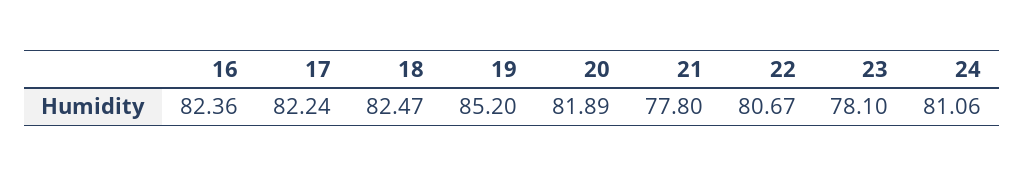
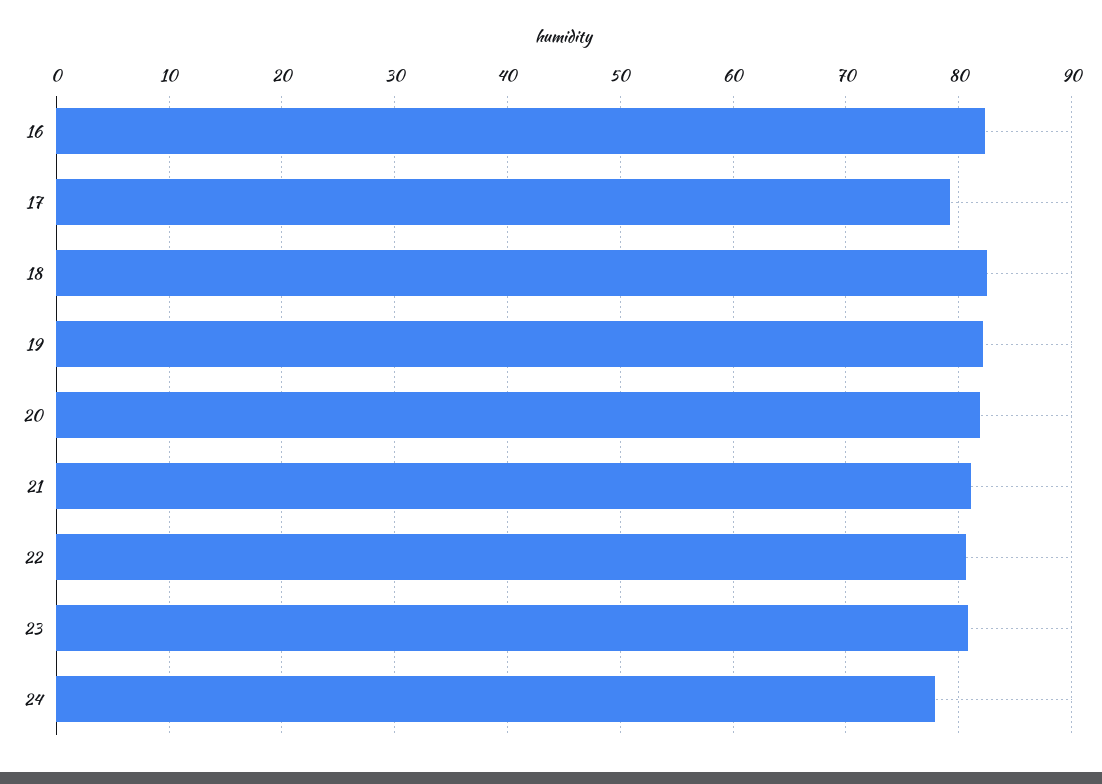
17: 82.24 -> 79
19: 85.2 -> 82
21: 77.8 -> 81
23: 78.1 -> 81
24: 81.06 -> 78

